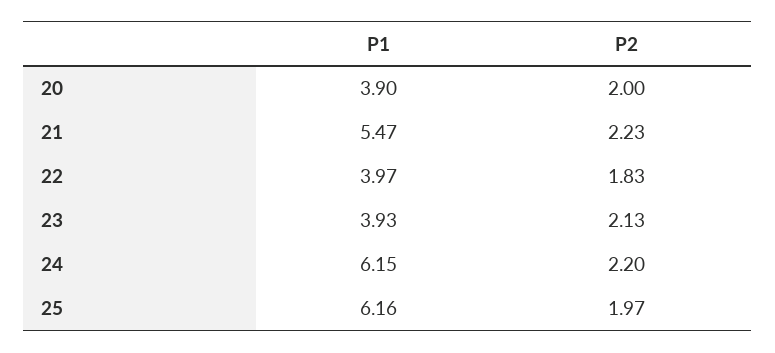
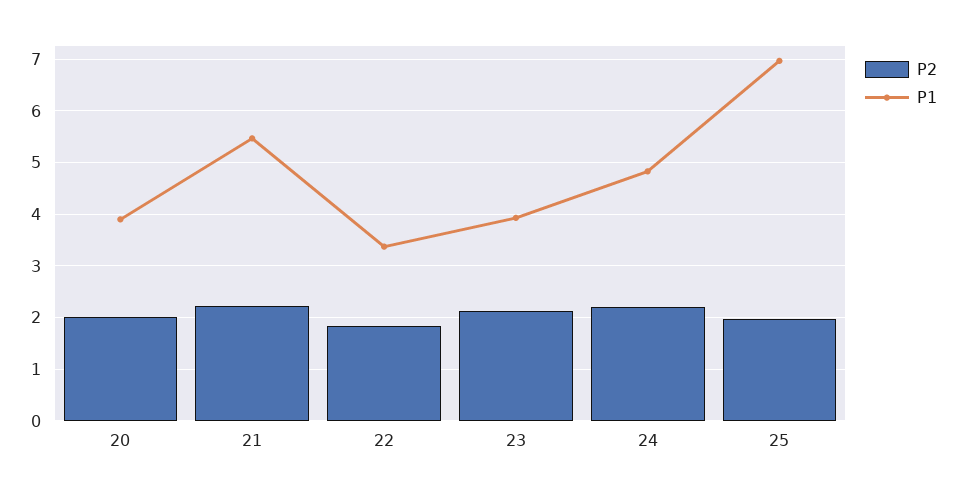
P1, 22: 3.97 -> 3.4
P1, 24: 6.15 -> 4.8
P1, 25: 6.16 -> 7

